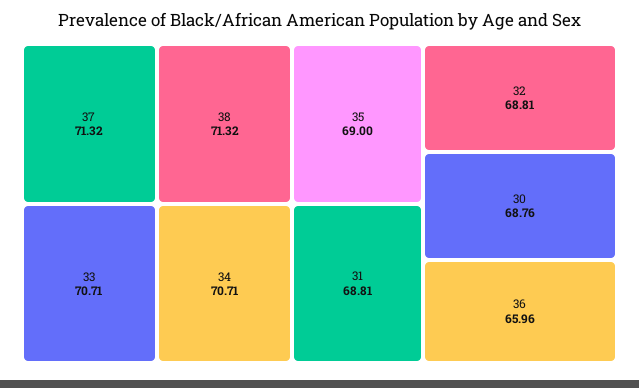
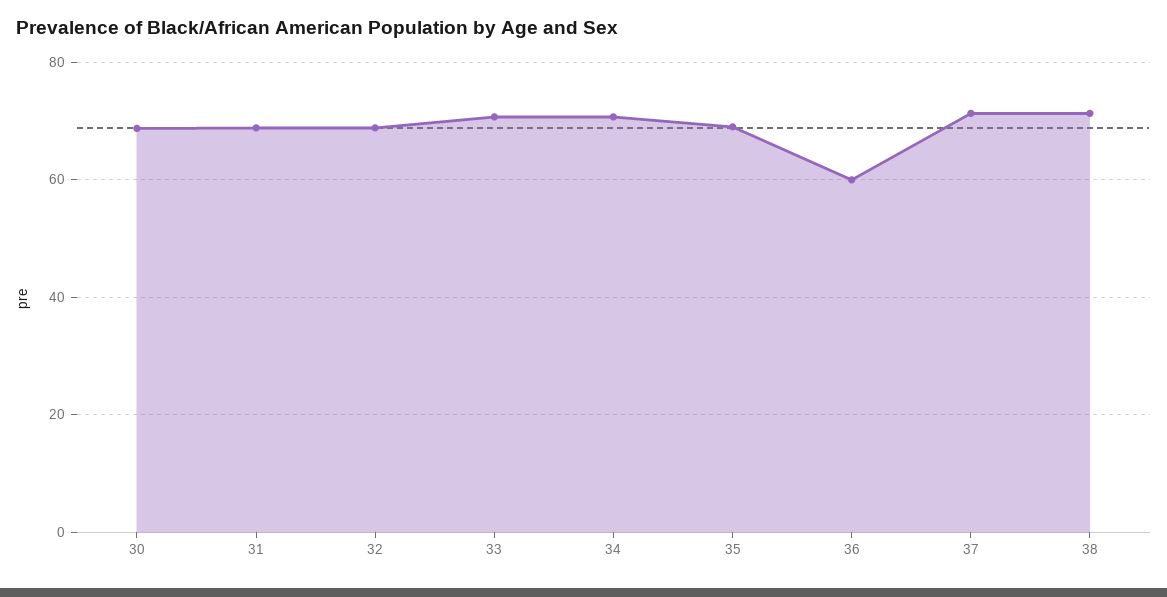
36: 65.96 -> 60

